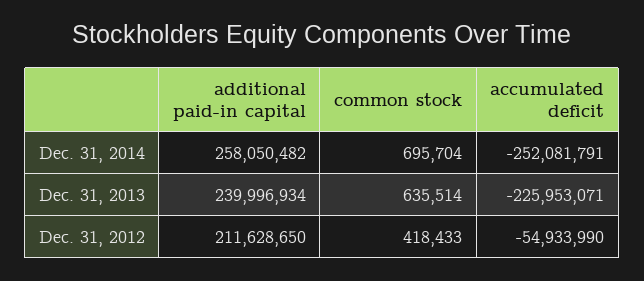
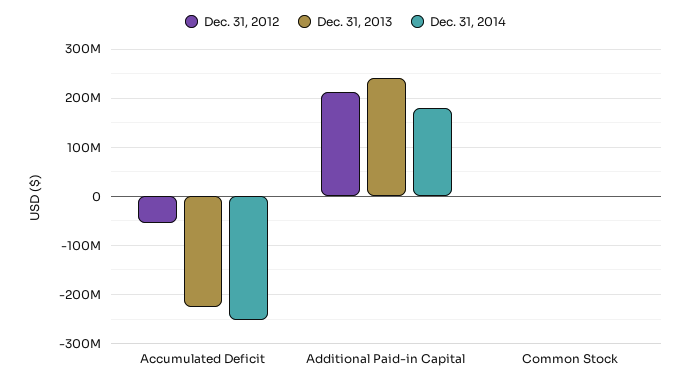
Dec. 31, 2014, additional paid-in capital: 258050482 -> 180000000

